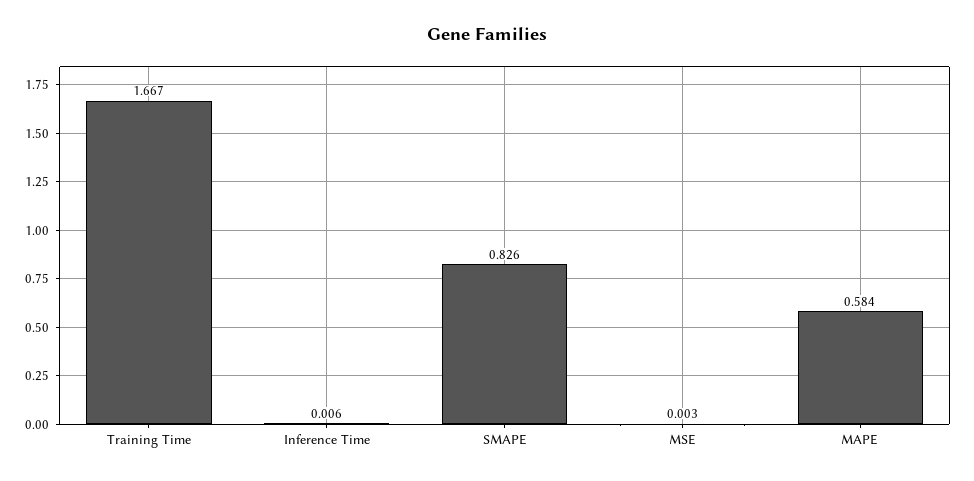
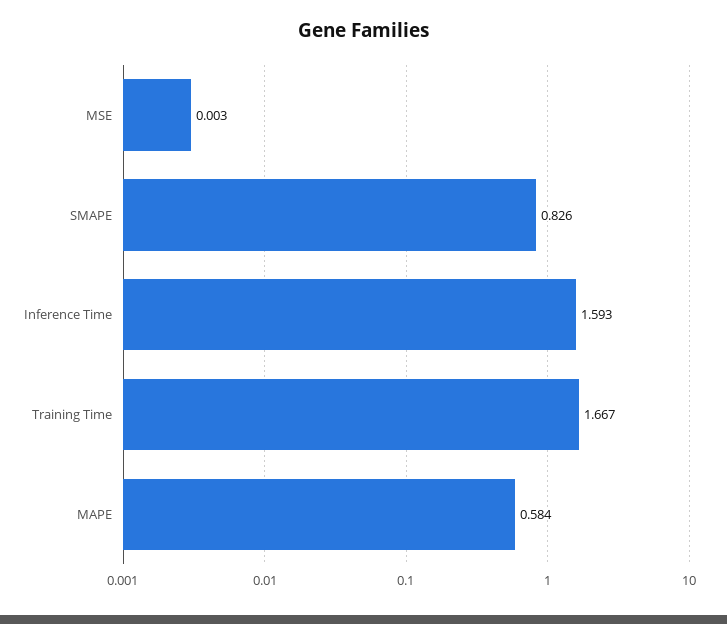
Inference Time: 0.006 -> 1.593

